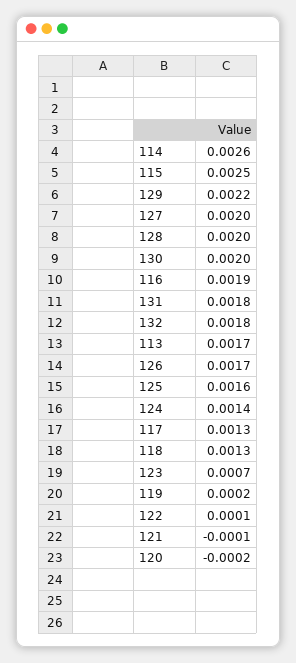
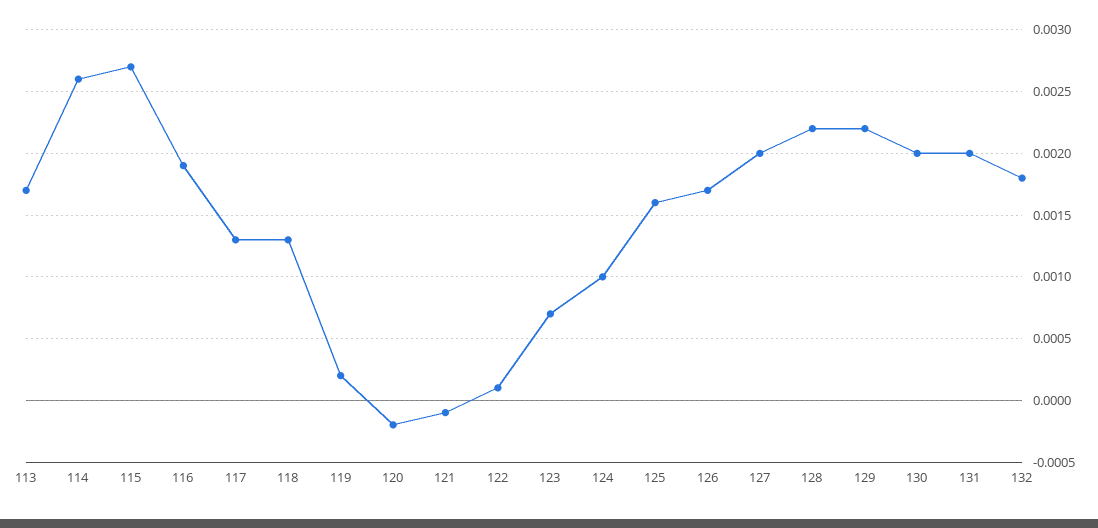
115: 0.0025 -> 0.0027
128: 0.002 -> 0.0022
131: 0.0018 -> 0.002
124: 0.0014 -> 0.001

